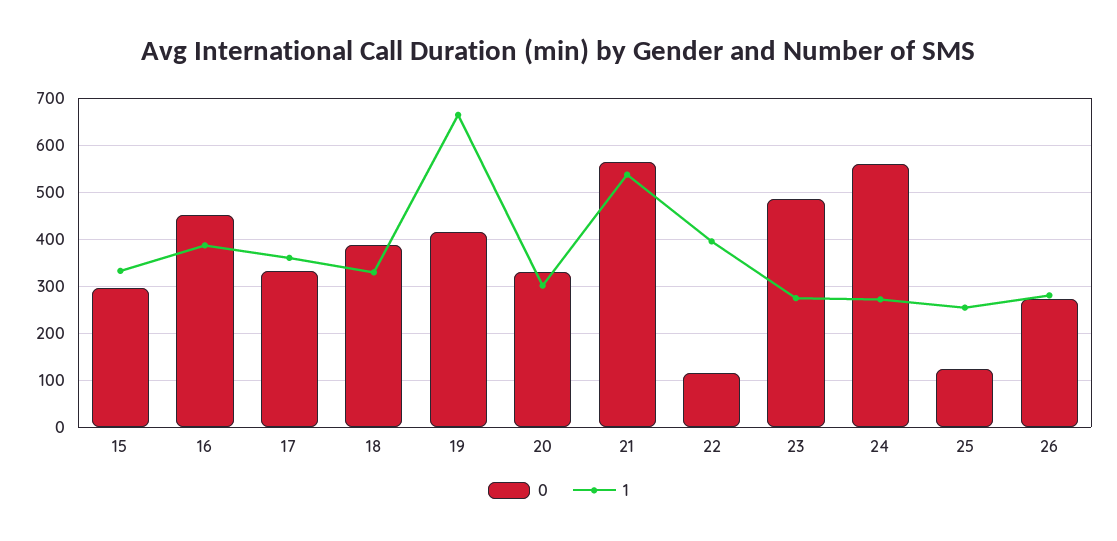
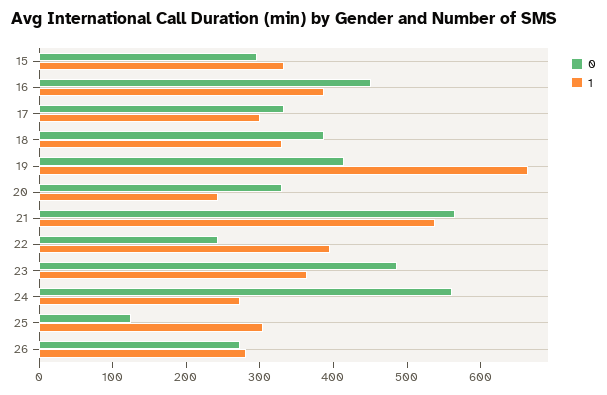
1, 17: 360 -> 300
1, 20: 300 -> 240
0, 22: 120 -> 240
1, 23: 280 -> 360
1, 25: 260 -> 300

